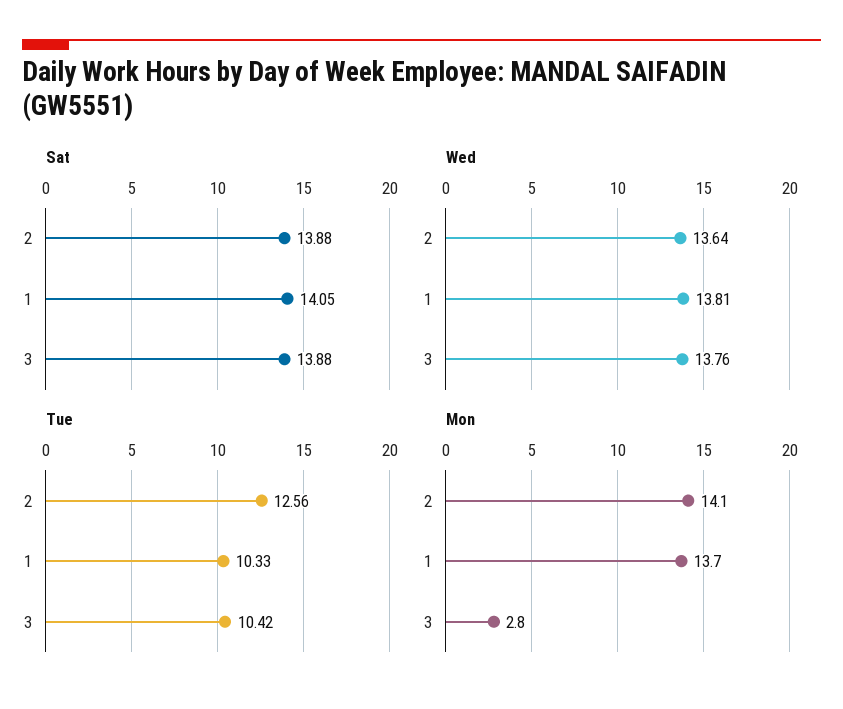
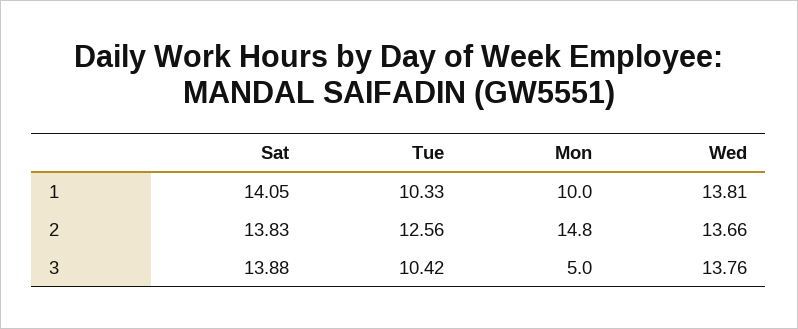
Sat, 2: 13.88 -> 13.83
Wed, 2: 13.64 -> 13.66
Mon, 2: 14.1 -> 14.8
Mon, 1: 13.7 -> 10
Mon, 3: 2.8 -> 5

